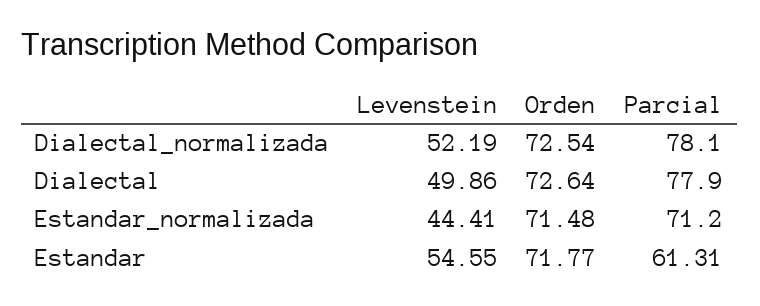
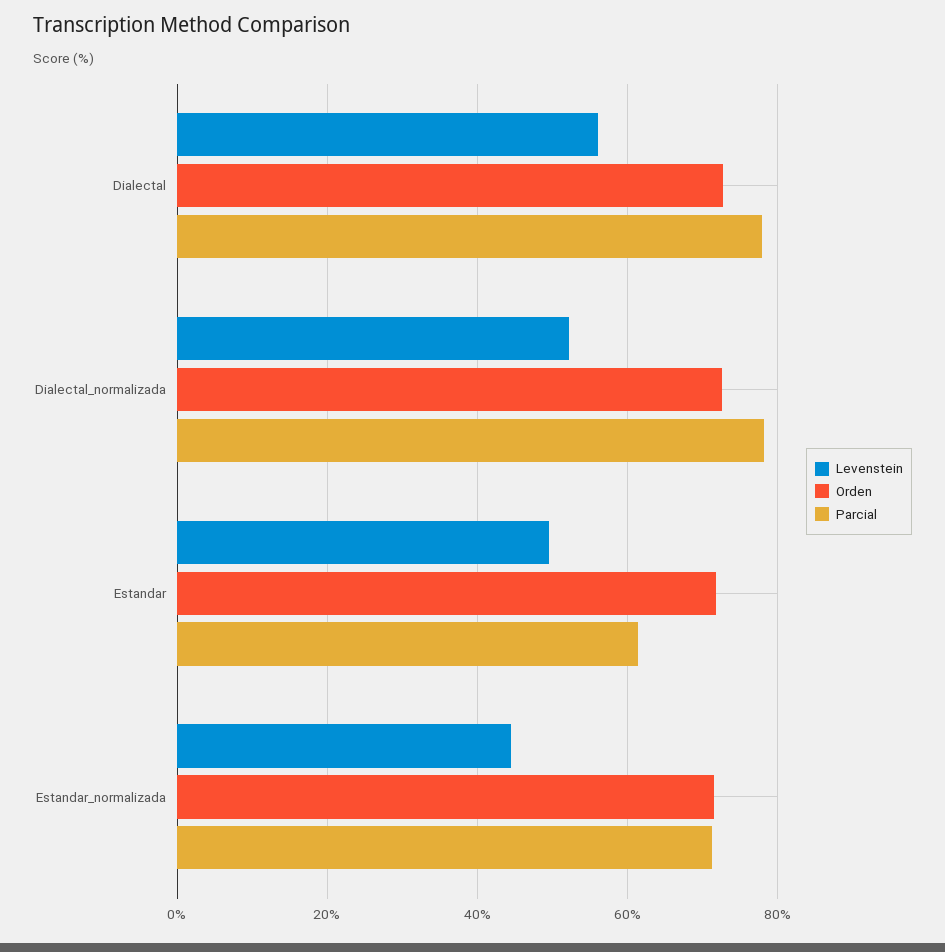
Levenstein, Dialectal: 49.86 -> 56
Levenstein, Estandar: 54.55 -> 50

